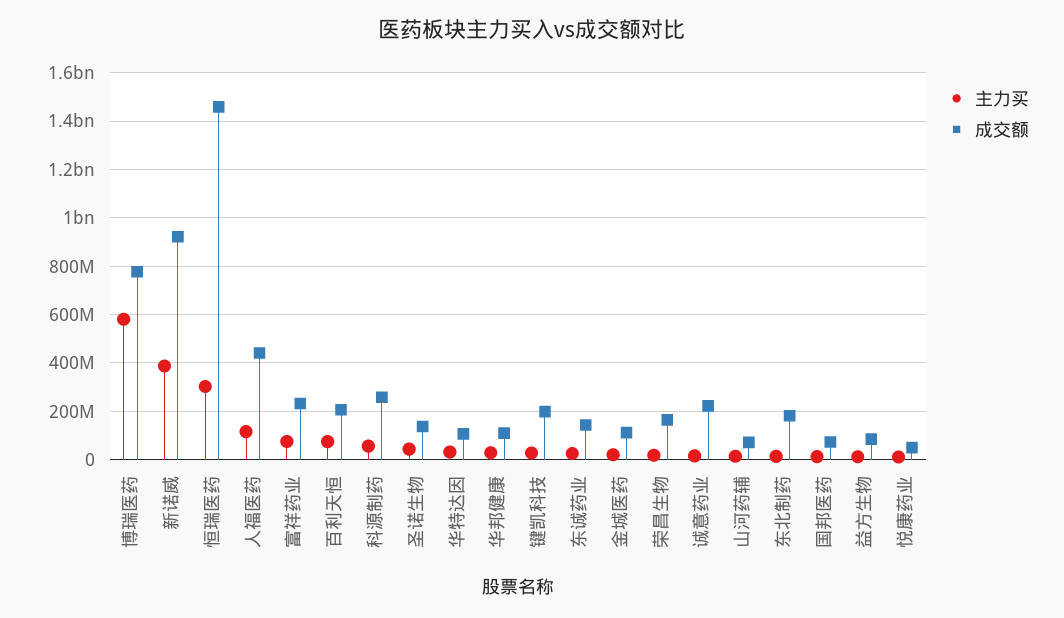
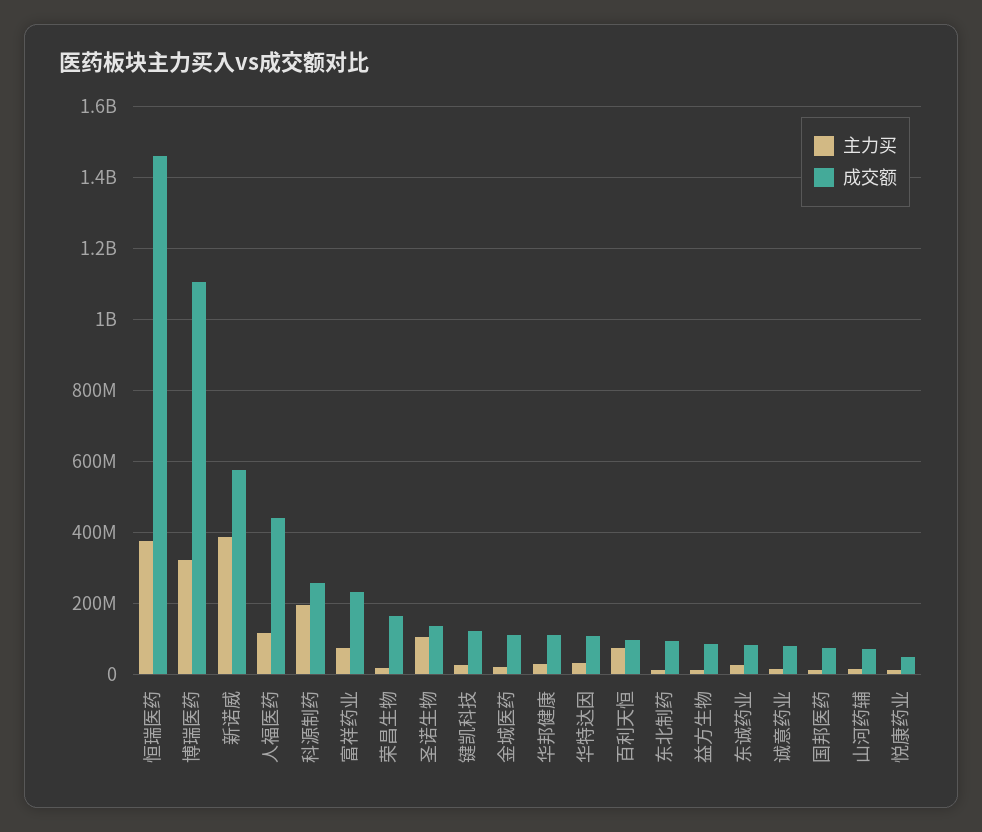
主力买, 博瑞医药: 575000000 -> 320000000
成交额, 博瑞医药: 775000000 -> 1100000000
成交额, 新诺威: 925000000 -> 580000000
主力买, 恒瑞医药: 300000000 -> 380000000
成交额, 百利天恒: 200000000 -> 100000000
主力买, 科源制药: 50000000 -> 200000000
主力买, 圣诺生物: 50000000 -> 100000000
成交额, 键凯科技: 200000000 -> 120000000
成交额, 东诚药业: 150000000 -> 80000000
成交额, 诚意药业: 225000000 -> 80000000
成交额, 东北制药: 175000000 -> 100000000

